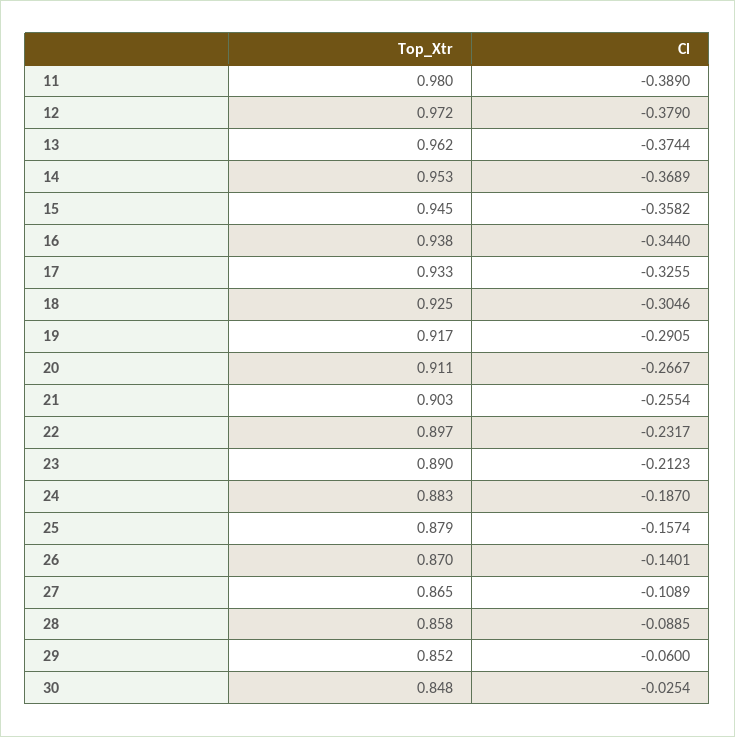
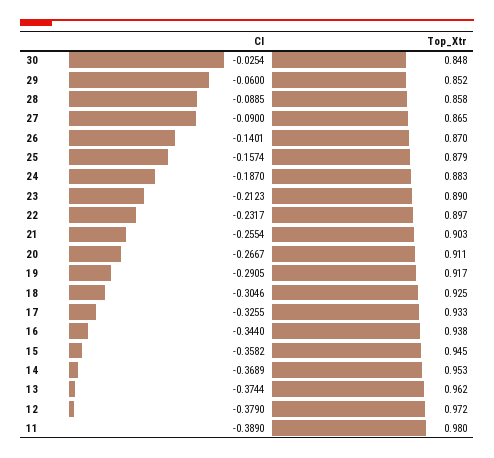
Cl, 27: -0.1089 -> -0.09

